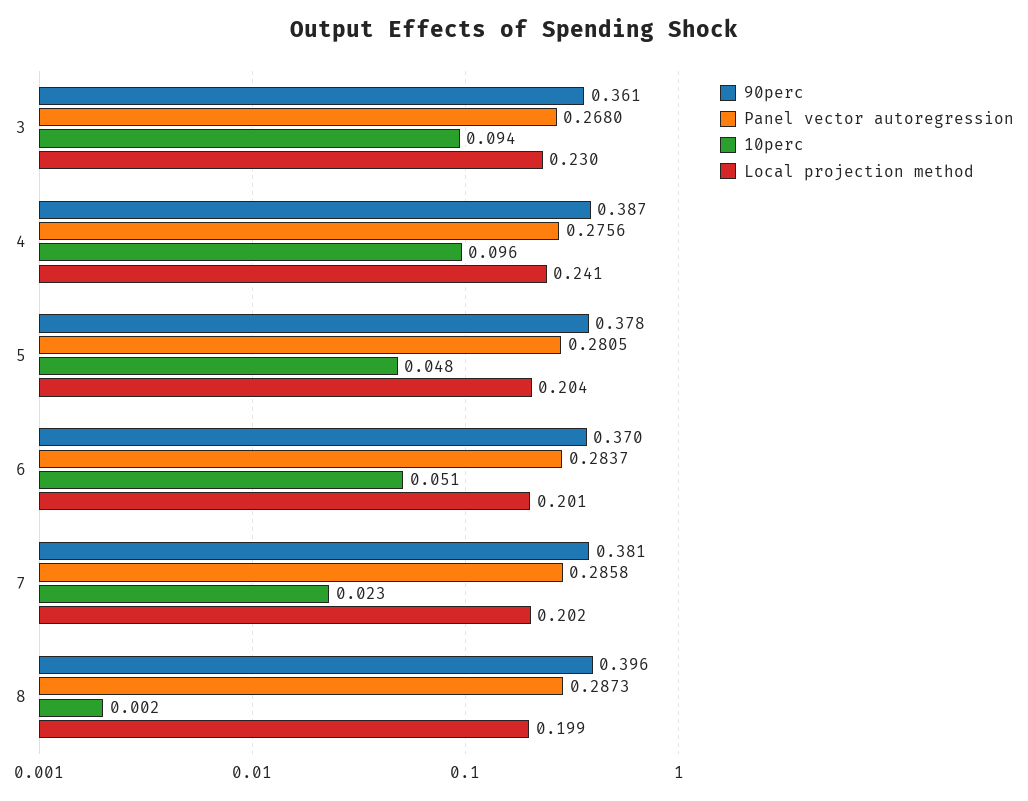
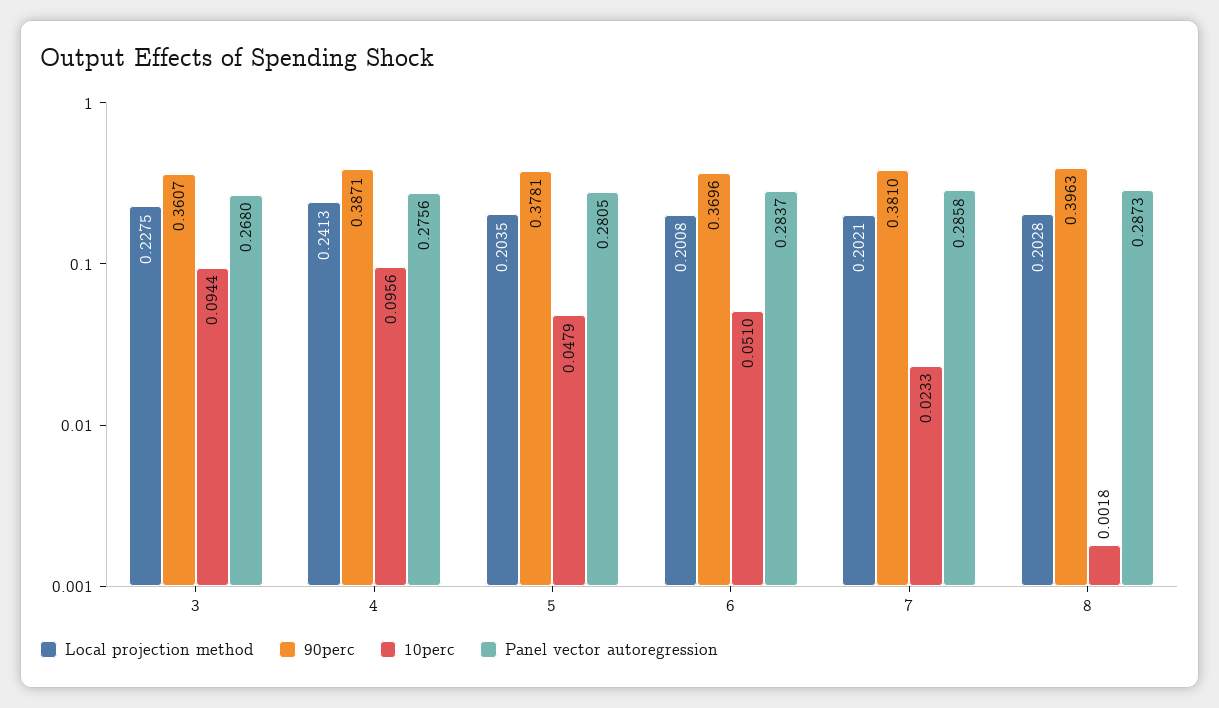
Local projection method, 3: 0.23 -> 0.2275
Local projection method, 8: 0.199 -> 0.2028

